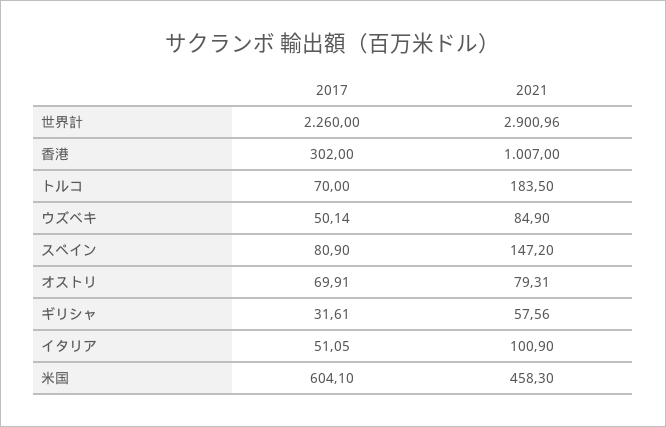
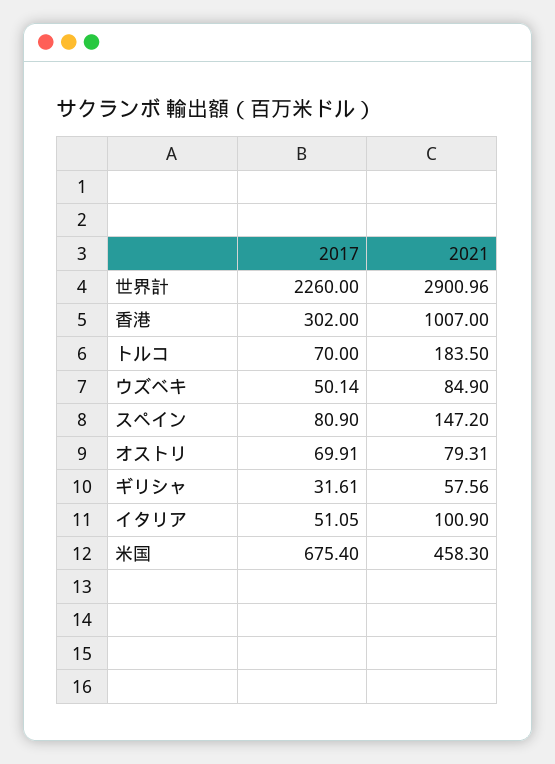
2017, 米国: 604.1 -> 675.4

